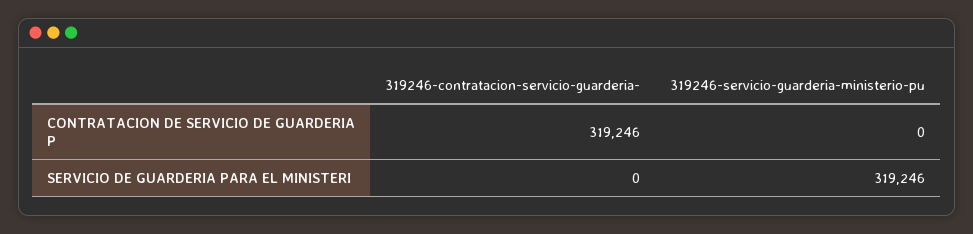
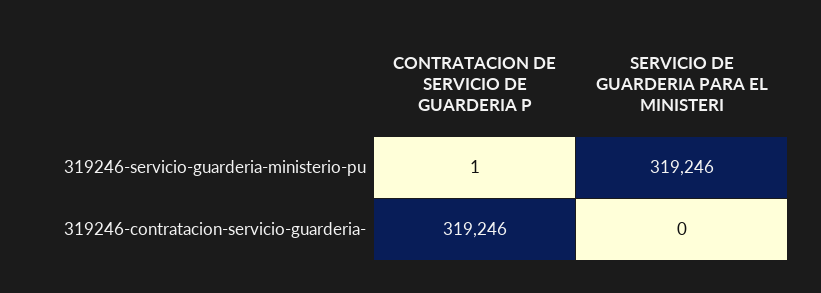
319246-servicio-guarderia-ministerio-pu, CONTRATACION DE SERVICIO DE GUARDERIA P: 0 -> 1

